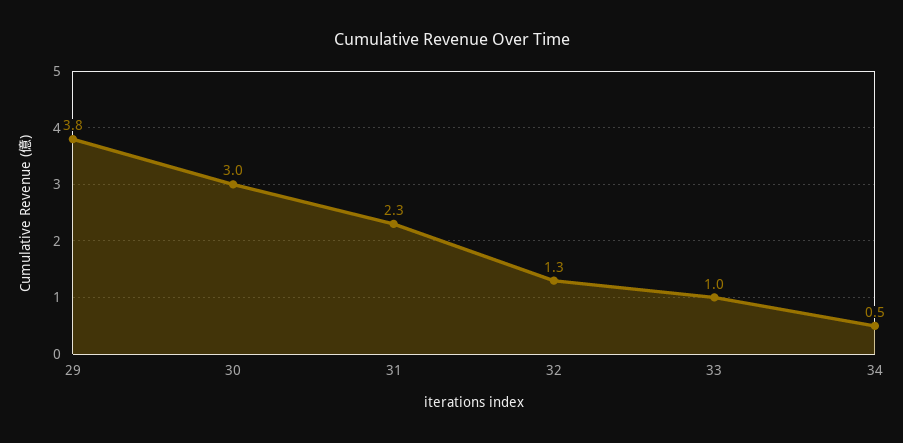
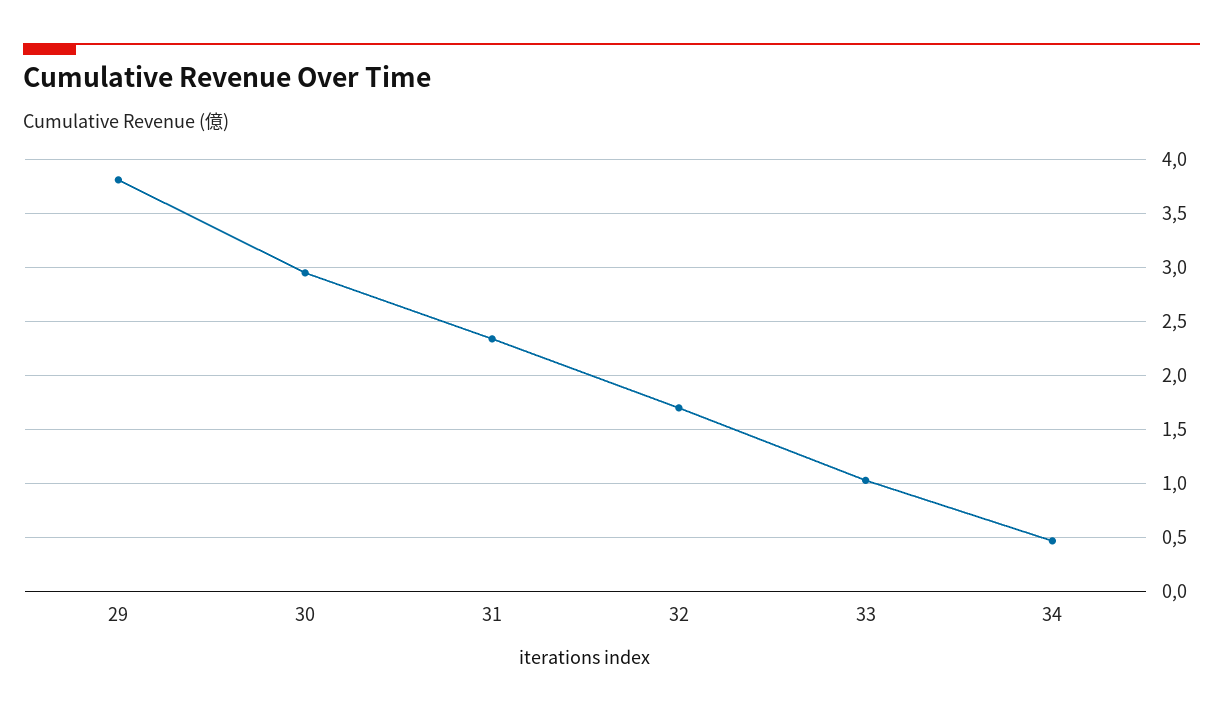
32: 1.3 -> 1.7

